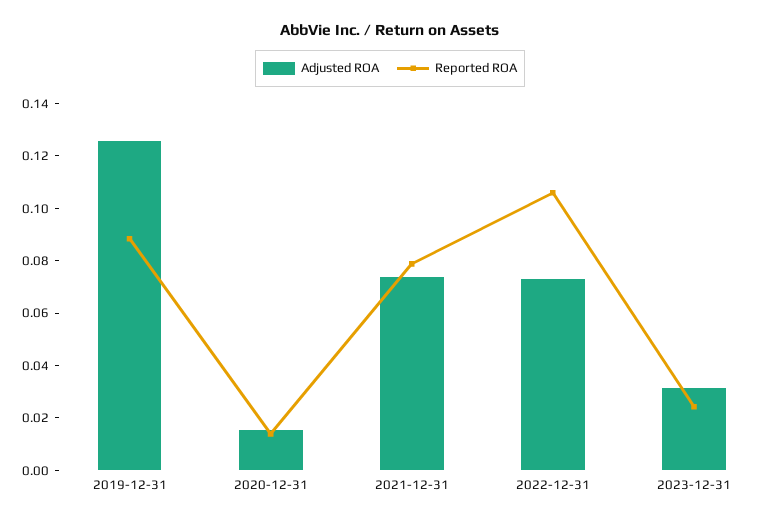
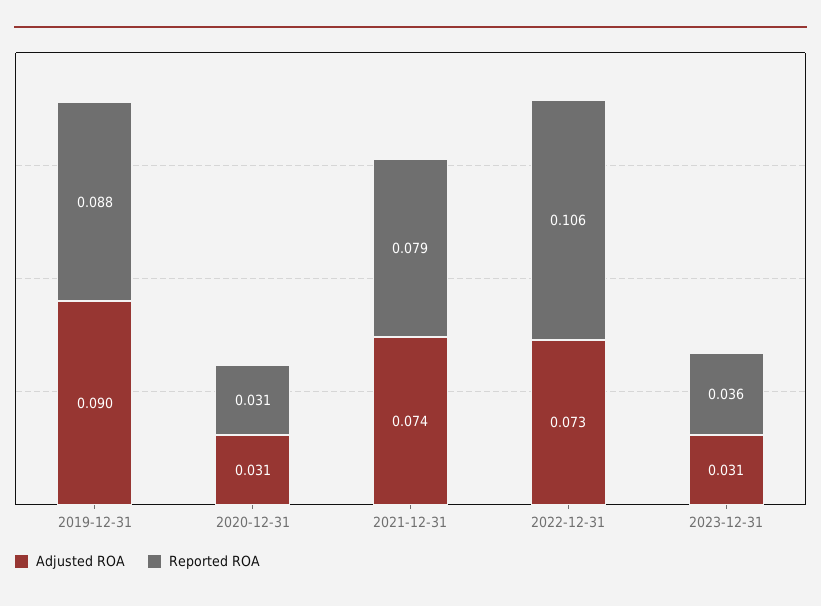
Adjusted ROA, 2019-12-31: 0.125 -> 0.09
Adjusted ROA, 2020-12-31: 0.015 -> 0.031
Reported ROA, 2020-12-31: 0.015 -> 0.031
Reported ROA, 2023-12-31: 0.025 -> 0.036

